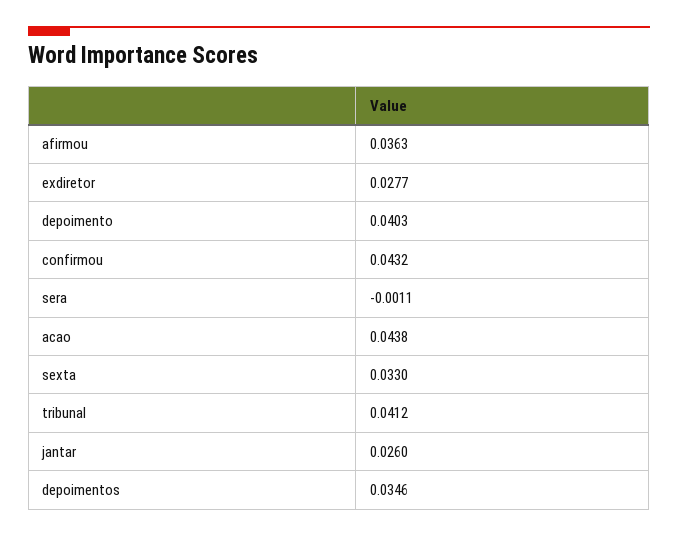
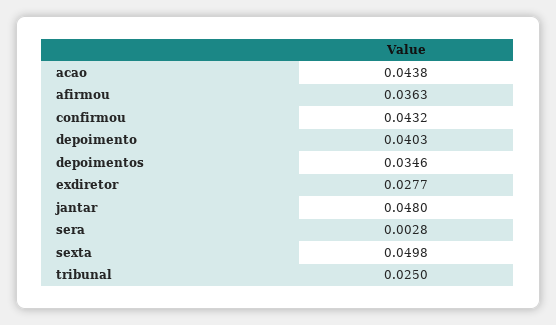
sera: -0.0011 -> 0.0028
sexta: 0.033 -> 0.0498
tribunal: 0.0412 -> 0.025
jantar: 0.026 -> 0.048

